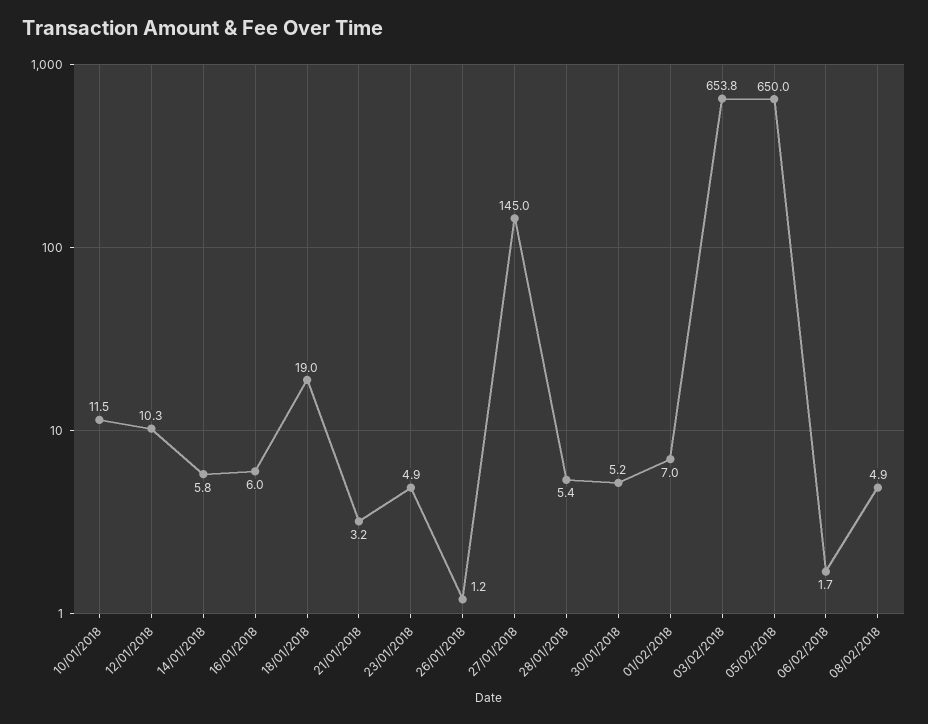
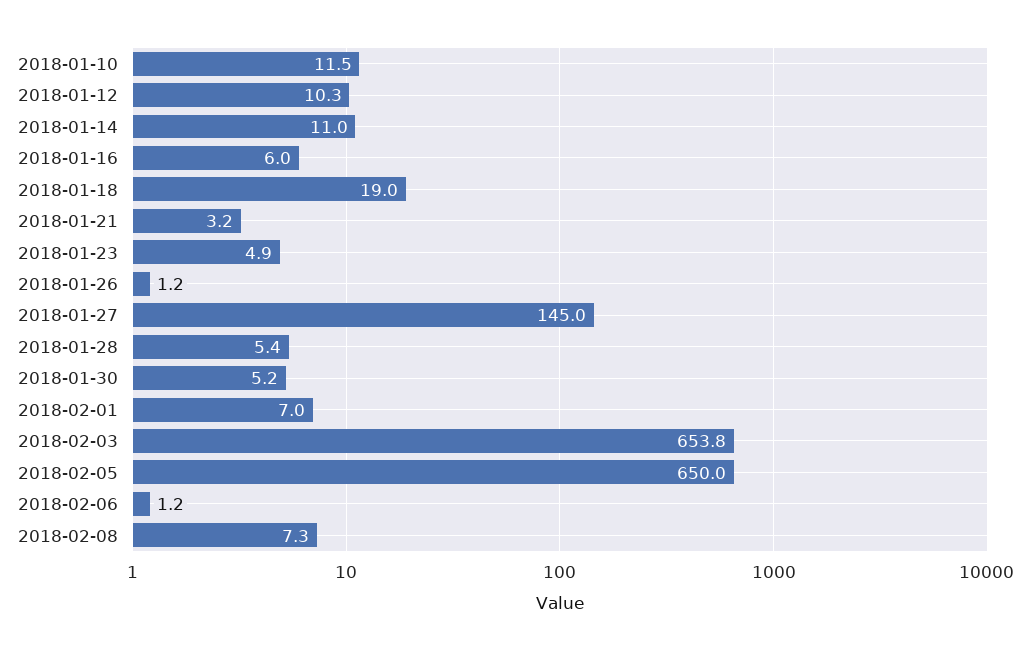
14/01/2018: 5.8 -> 11
06/02/2018: 1.7 -> 1.2
08/02/2018: 4.9 -> 7.3

